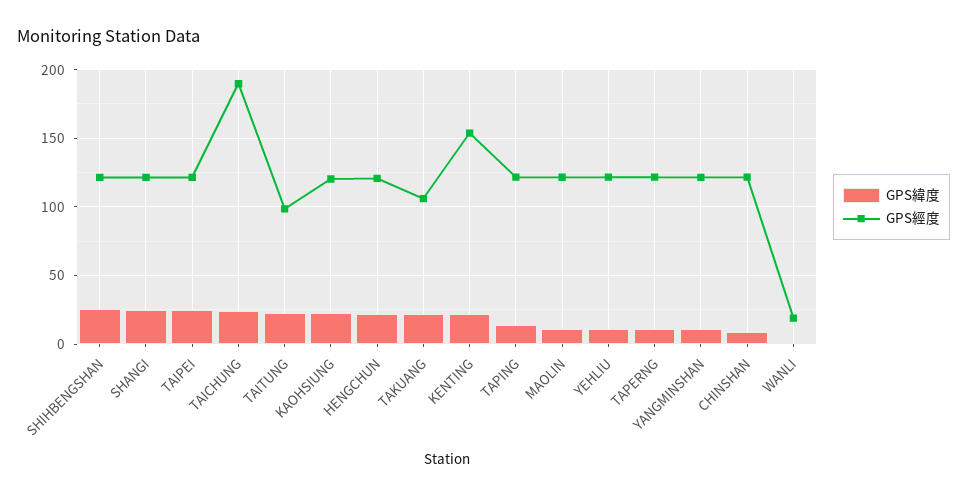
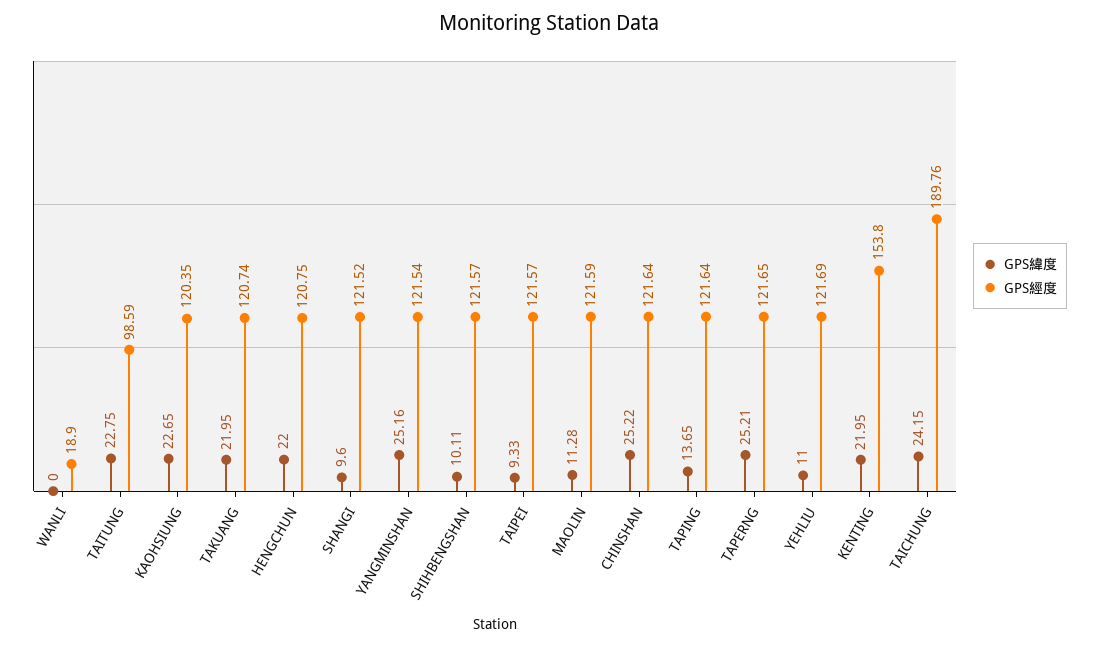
GPS緯度, SHIHBENGSHAN: 25 -> 10.11
GPS緯度, SHANGI: 25 -> 9.6
GPS緯度, TAIPEI: 25 -> 9.33
GPS經度, TAKUANG: 105 -> 120.74
GPS緯度, TAPERNG: 10 -> 25.21
GPS緯度, YANGMINSHAN: 10 -> 25.16
GPS緯度, CHINSHAN: 10 -> 25.22

